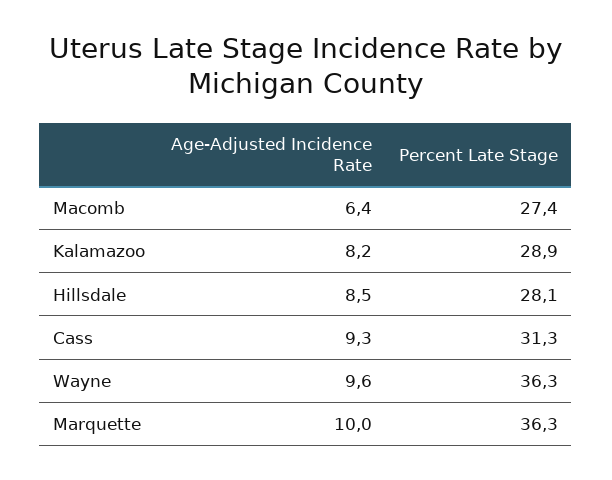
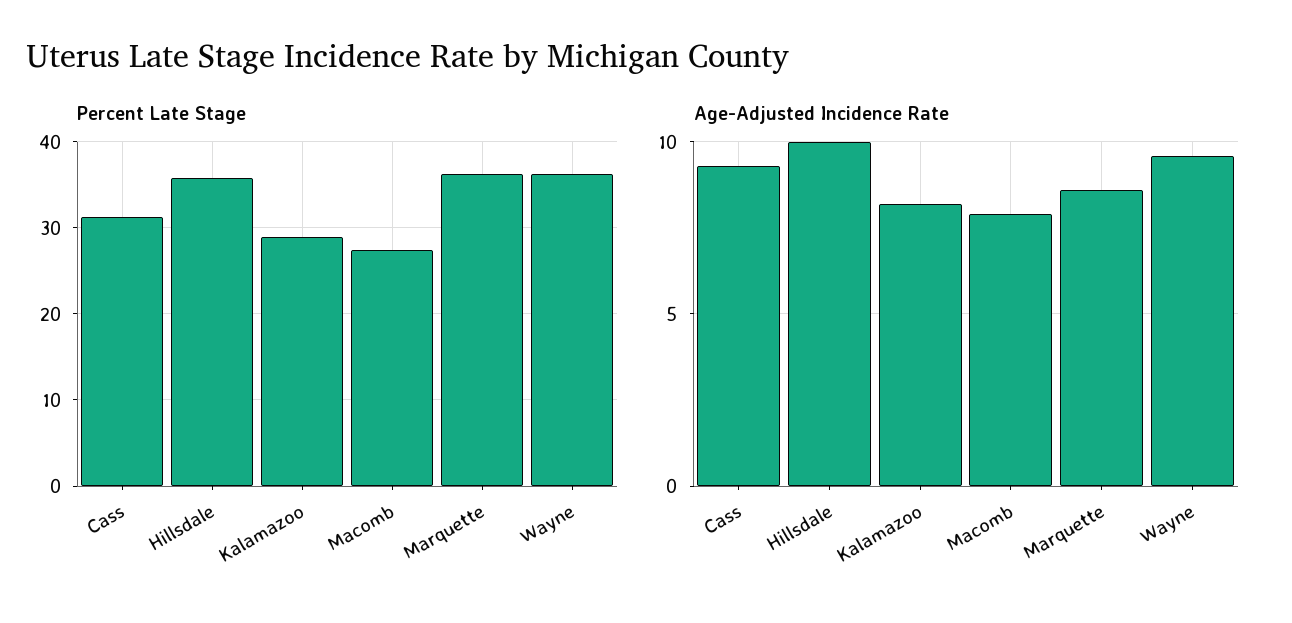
Age-Adjusted Incidence Rate, Macomb: 6.4 -> 8
Age-Adjusted Incidence Rate, Hillsdale: 8.5 -> 10
Percent Late Stage, Hillsdale: 28.1 -> 36
Age-Adjusted Incidence Rate, Marquette: 10 -> 8.5

